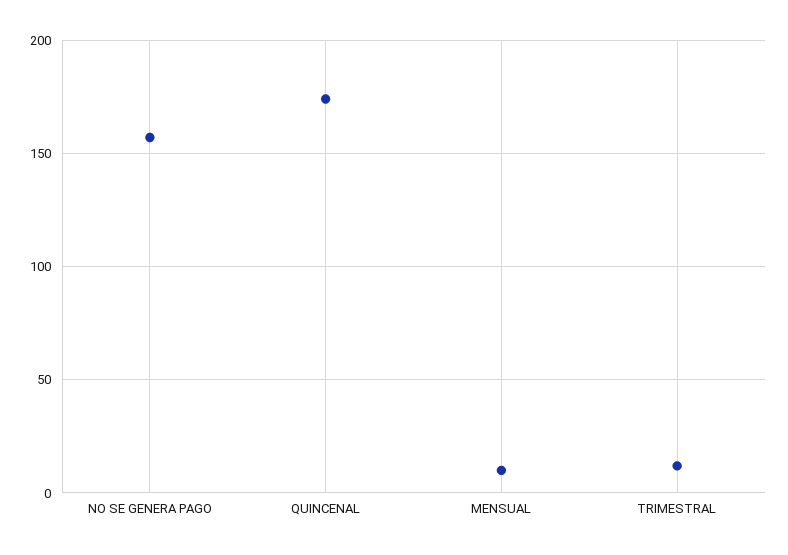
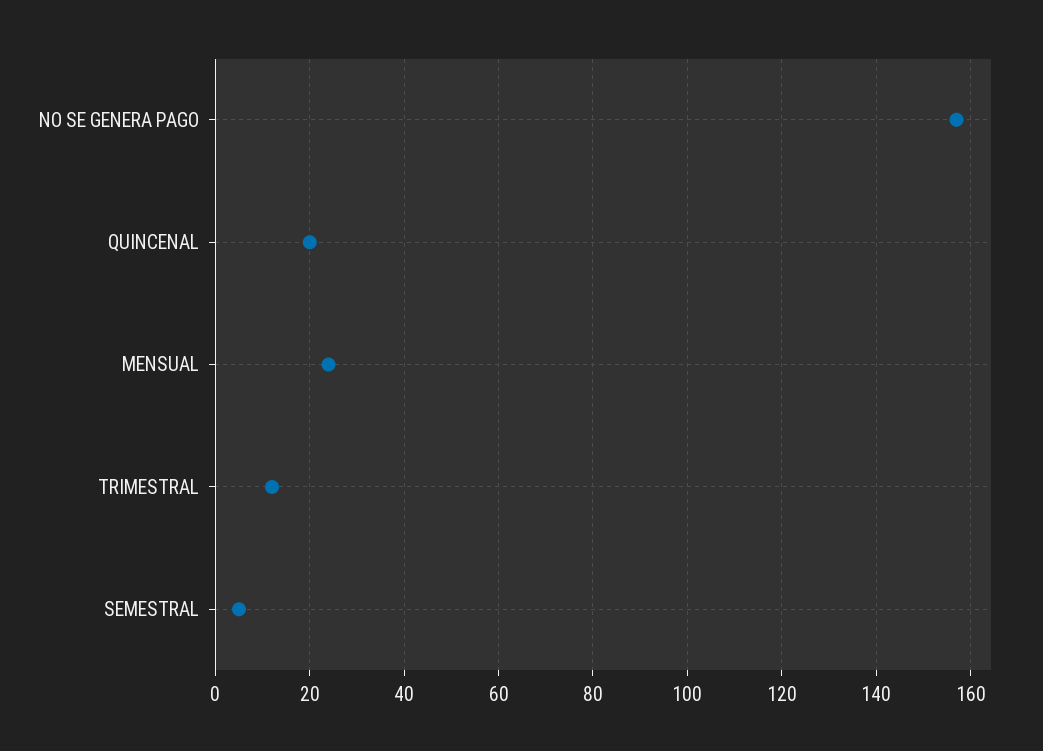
QUINCENAL: 175 -> 20
MENSUAL: 10 -> 25
SEMESTRAL: none -> 5

